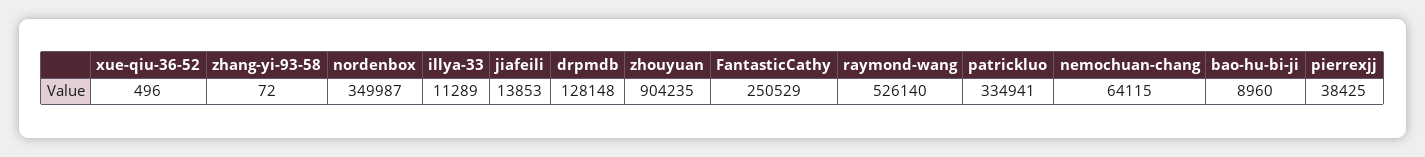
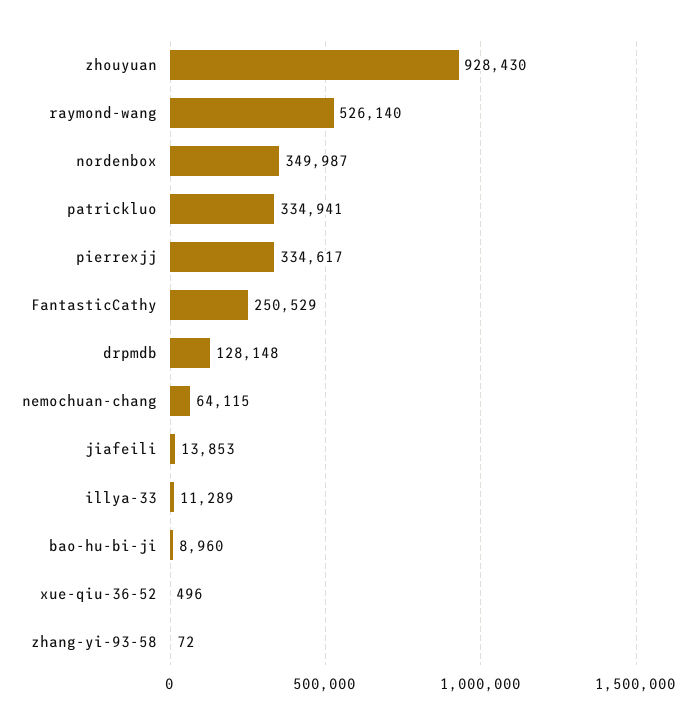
zhouyuan: 904235 -> 928430
pierrexjj: 38425 -> 334617

